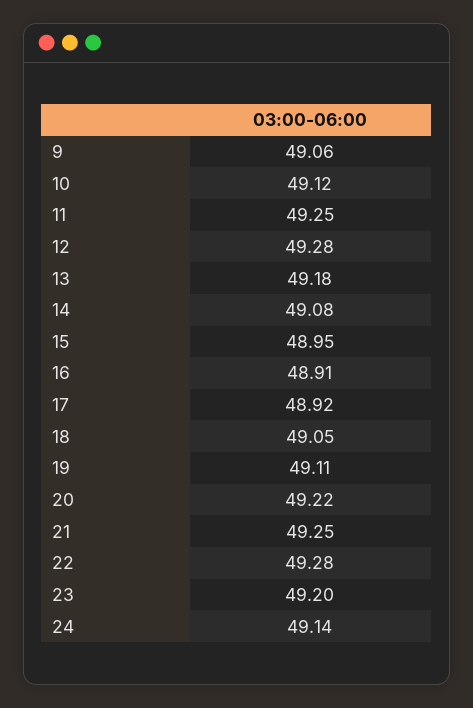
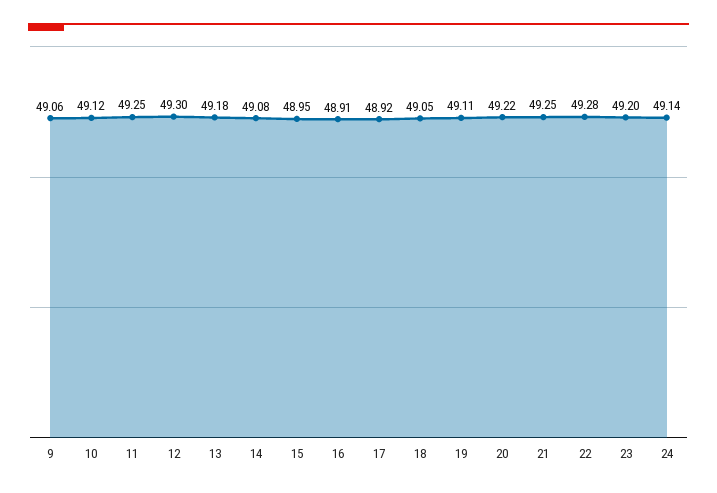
12: 49.28 -> 49.3

